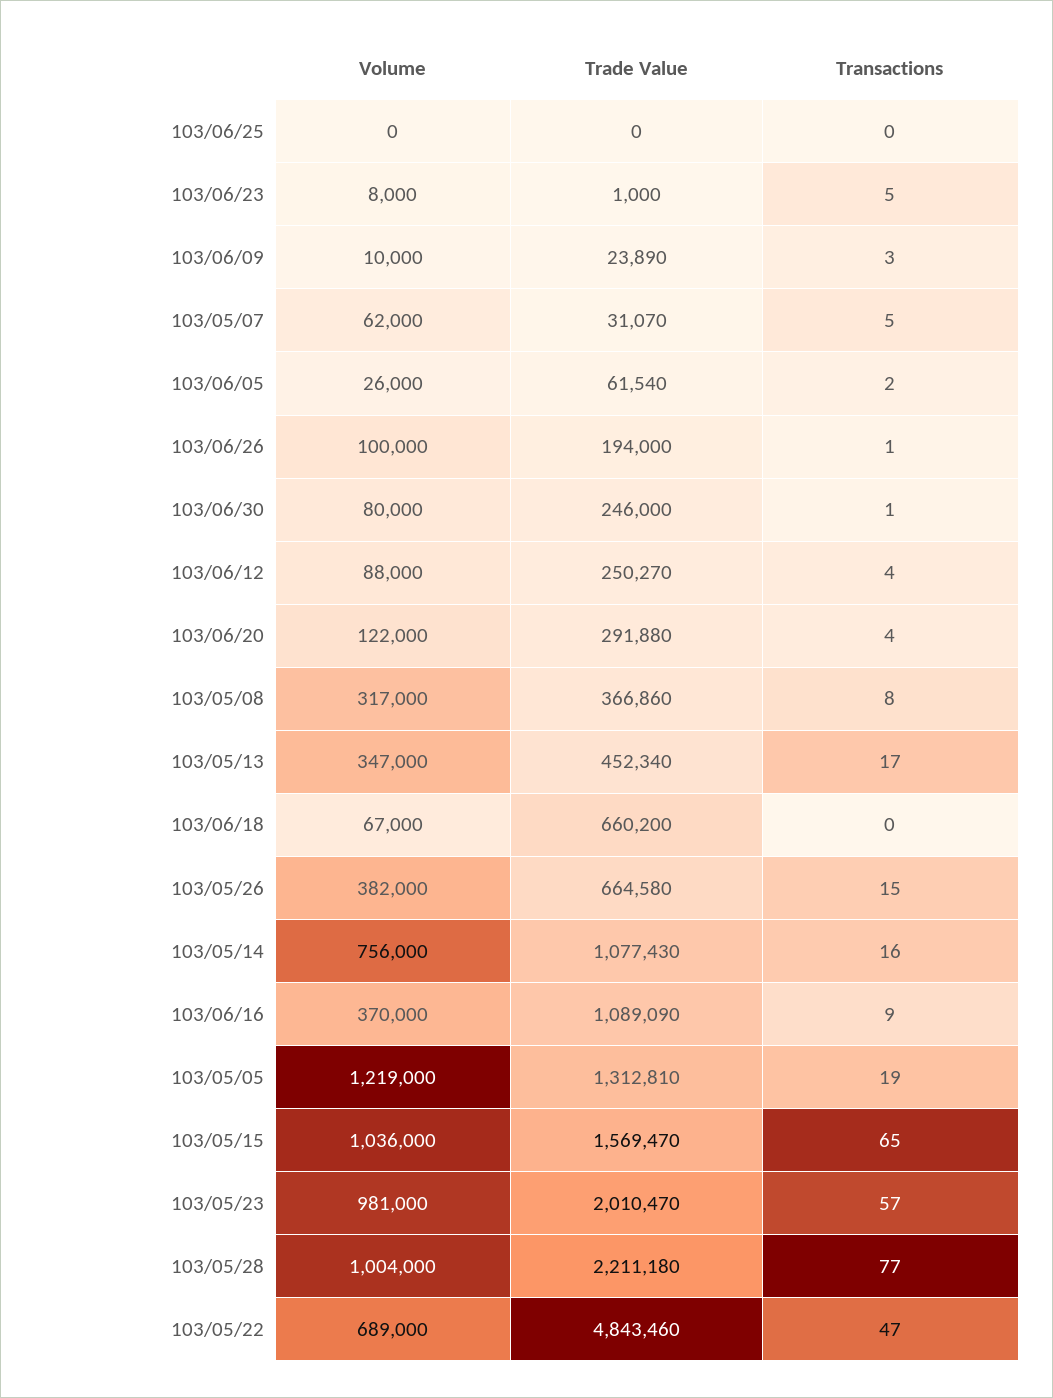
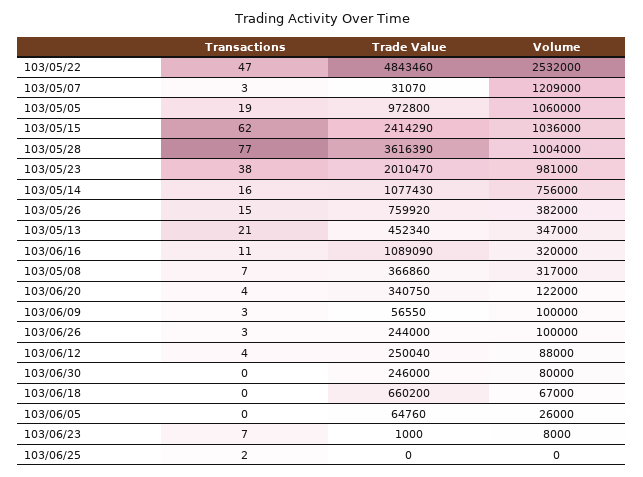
Transactions, 103/06/25: 0 -> 2
Transactions, 103/06/23: 5 -> 7
Volume, 103/06/09: 10000 -> 100000
Trade Value, 103/06/09: 23890 -> 56550
Volume, 103/05/07: 62000 -> 1209000
Transactions, 103/05/07: 5 -> 3
Trade Value, 103/06/05: 61540 -> 64760
Transactions, 103/06/05: 2 -> 0
Trade Value, 103/06/26: 194000 -> 244000
Transactions, 103/06/26: 1 -> 3
Transactions, 103/06/30: 1 -> 0
Trade Value, 103/06/12: 250270 -> 250040
Trade Value, 103/06/20: 291880 -> 340750
Transactions, 103/05/08: 8 -> 7
Transactions, 103/05/13: 17 -> 21
Trade Value, 103/05/26: 664580 -> 759920
Volume, 103/06/16: 370000 -> 320000
Transactions, 103/06/16: 9 -> 11
Volume, 103/05/05: 1219000 -> 1060000
Trade Value, 103/05/05: 1312810 -> 972800
Trade Value, 103/05/15: 1569470 -> 2414290
Transactions, 103/05/15: 65 -> 62
Transactions, 103/05/23: 57 -> 38
Trade Value, 103/05/28: 2211180 -> 3616390
Volume, 103/05/22: 689000 -> 2532000

